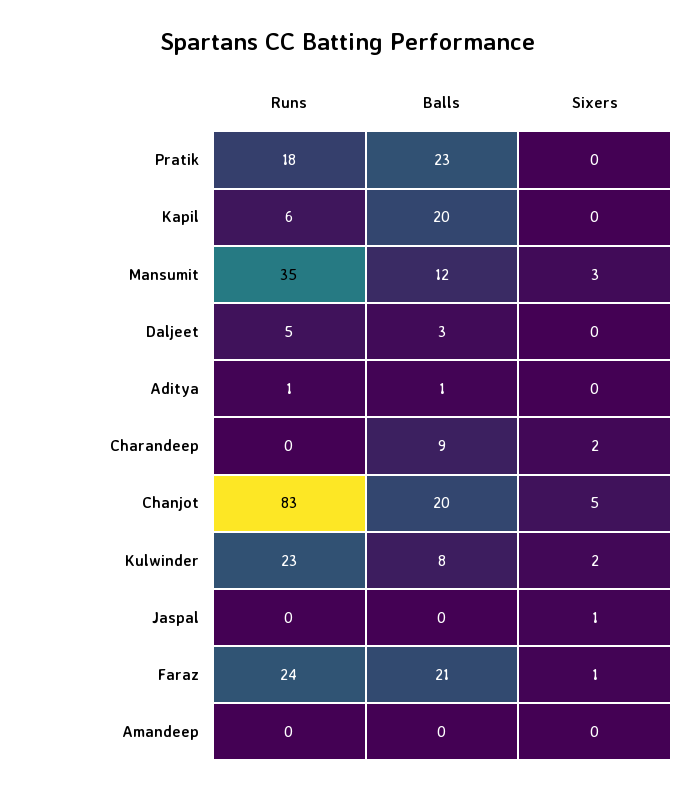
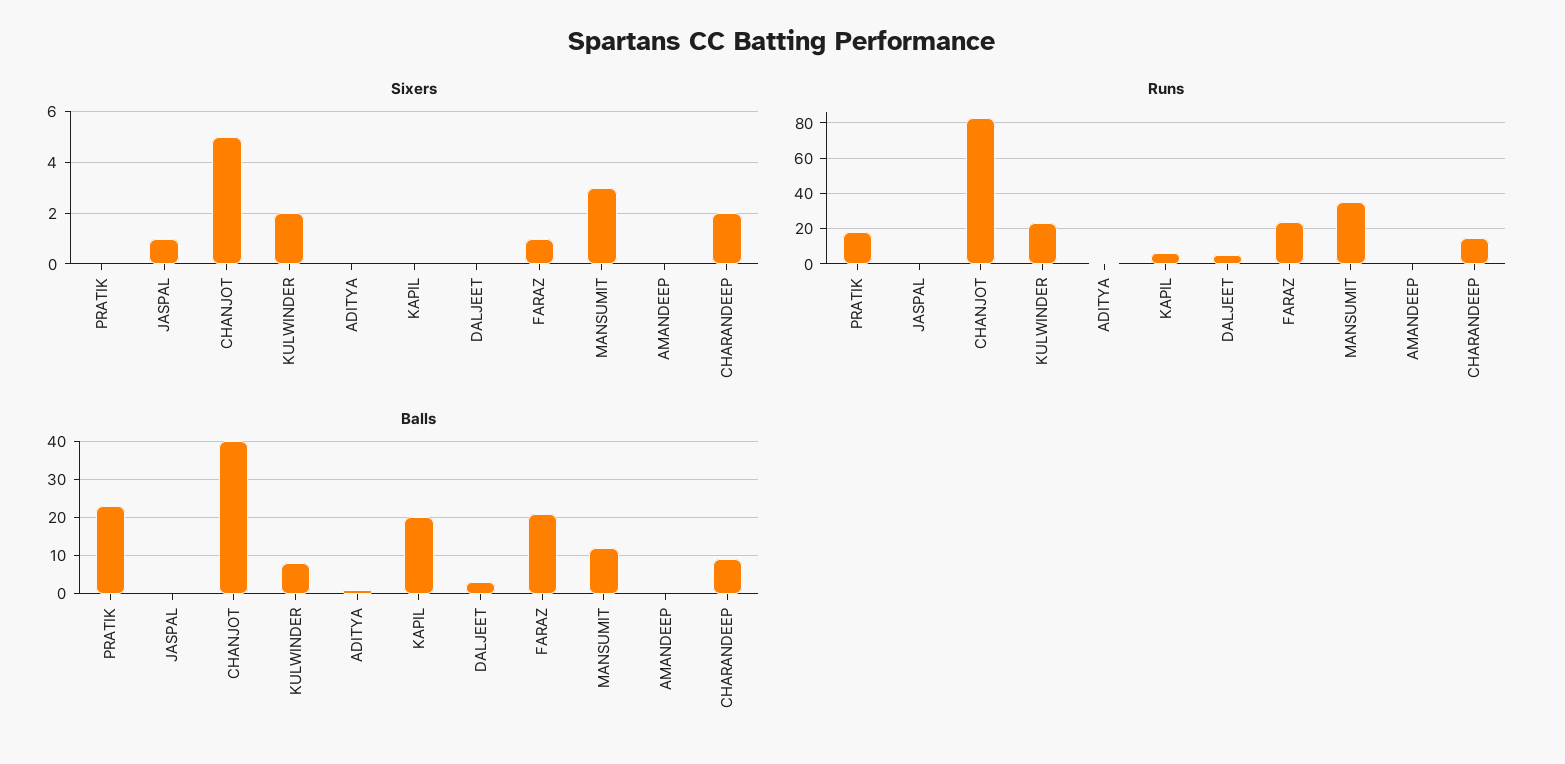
Runs, Charandeep: 0 -> 15
Balls, Chanjot: 20 -> 40

